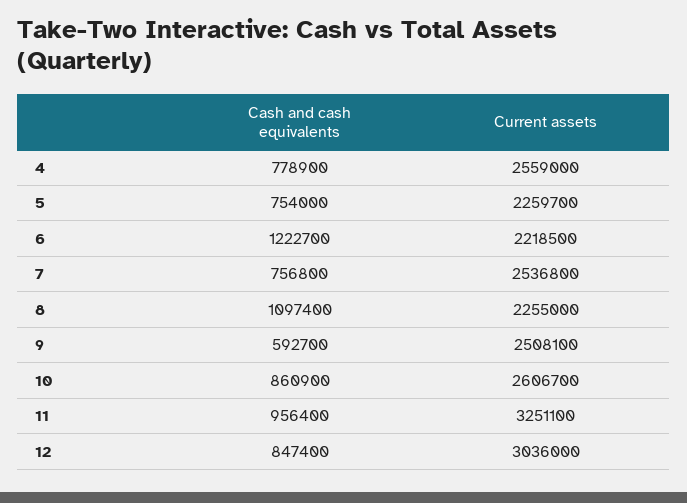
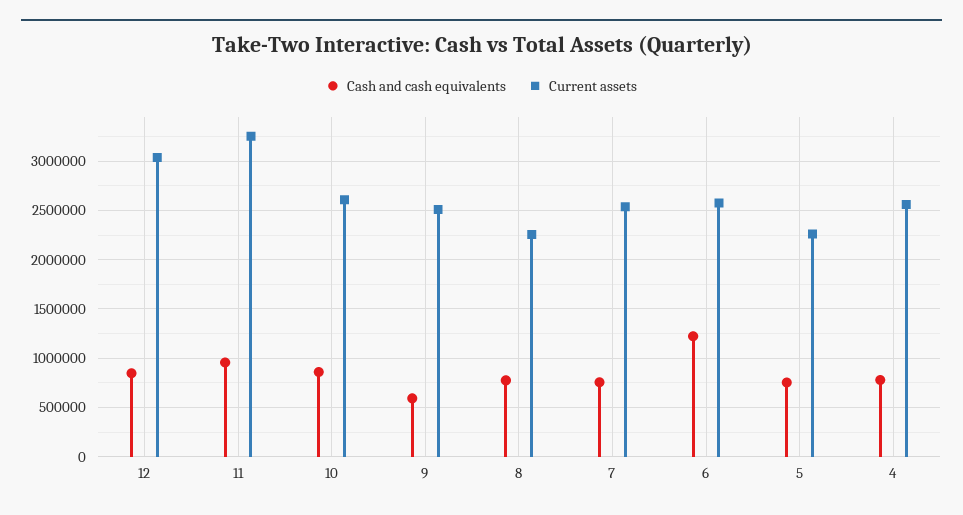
Current assets, 6: 2218500 -> 2600000
Cash and cash equivalents, 8: 1097400 -> 800000

